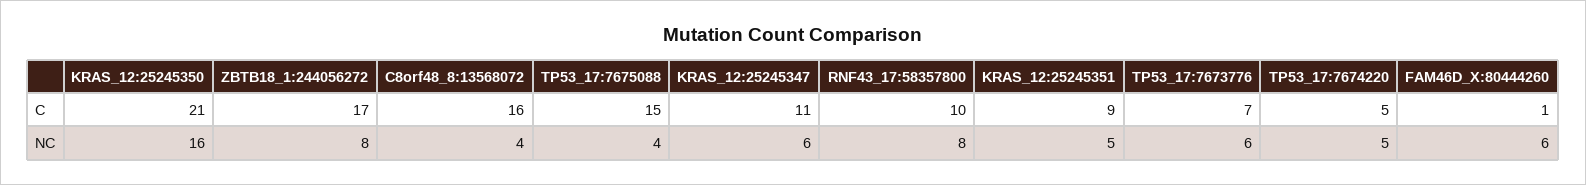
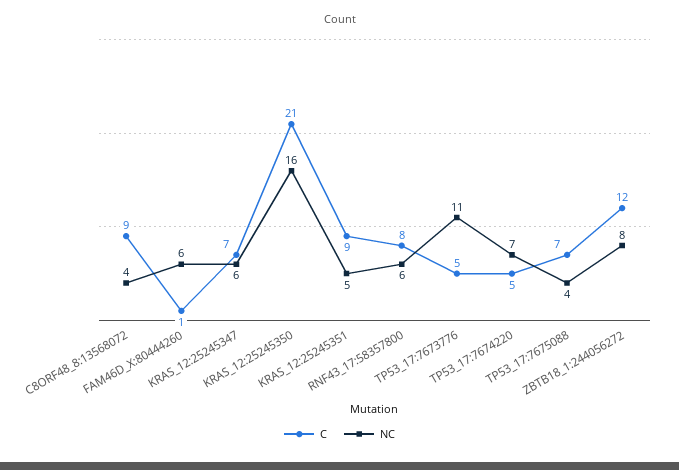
C, ZBTB18_1:244056272: 17 -> 12
C, C8orf48_8:13568072: 16 -> 9
C, TP53_17:7675088: 15 -> 7
C, KRAS_12:25245347: 11 -> 7
C, RNF43_17:58357800: 10 -> 8
C, TP53_17:7673776: 7 -> 5
NC, RNF43_17:58357800: 8 -> 6
NC, TP53_17:7673776: 6 -> 11
NC, TP53_17:7674220: 5 -> 7

